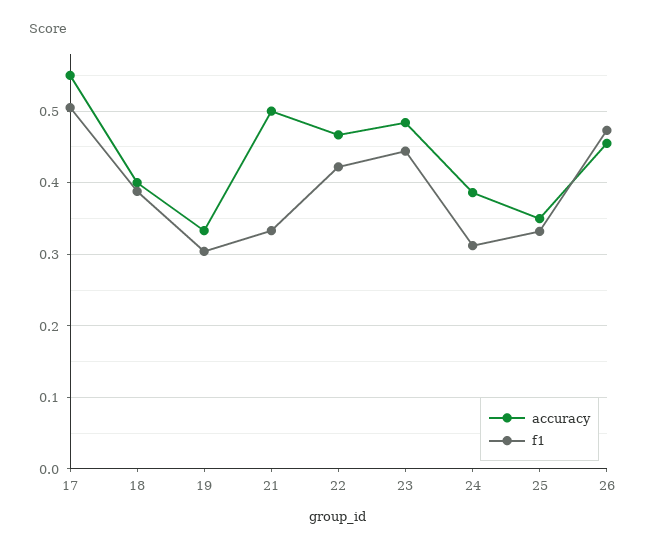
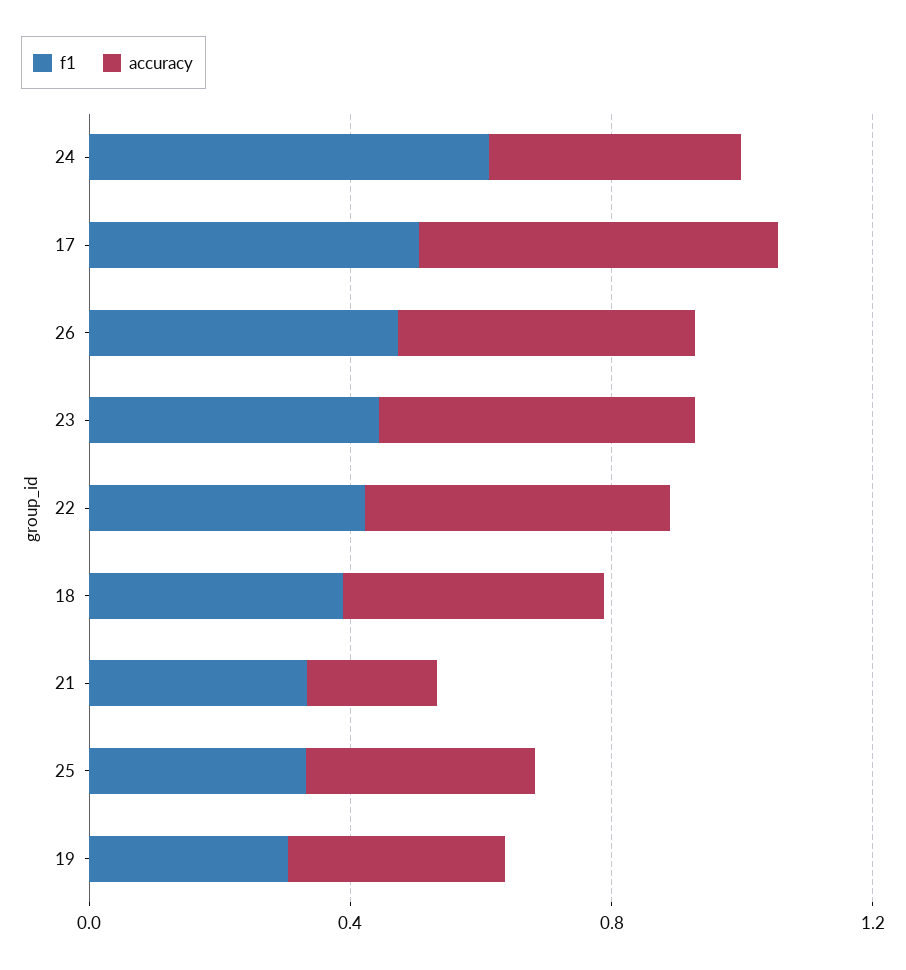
accuracy, 21: 0.5 -> 0.2
f1, 24: 0.31 -> 0.6

